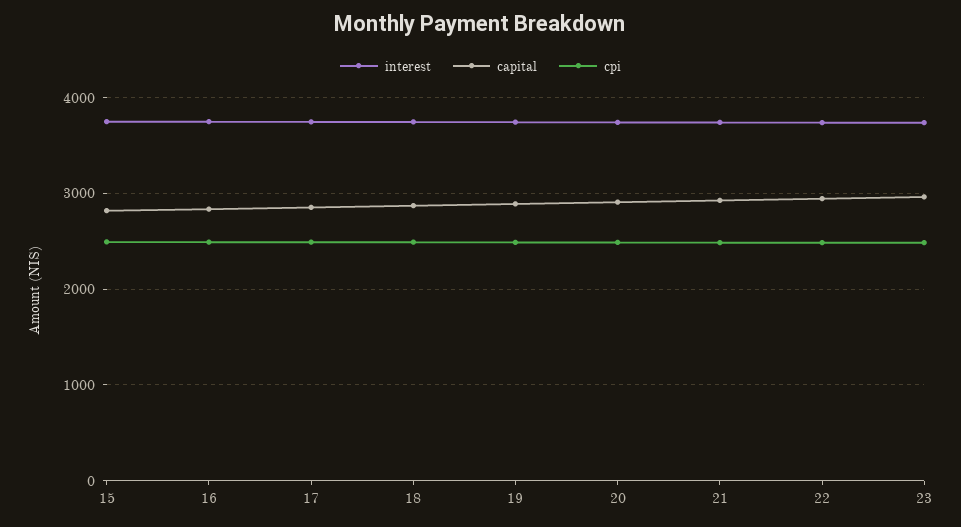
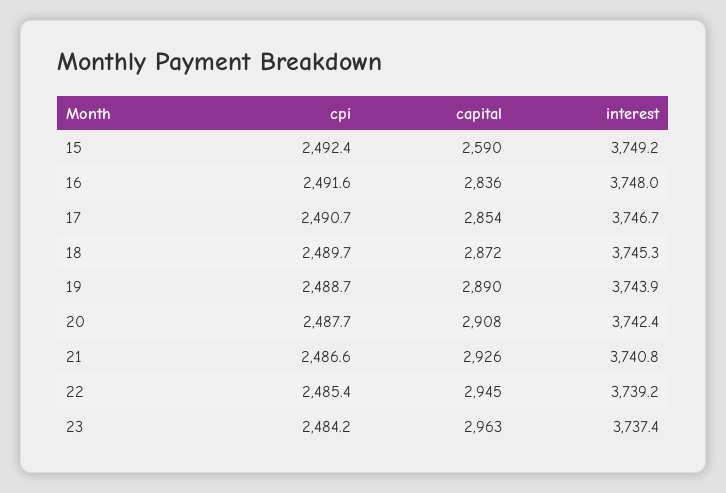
capital, 15: 2800 -> 2590

